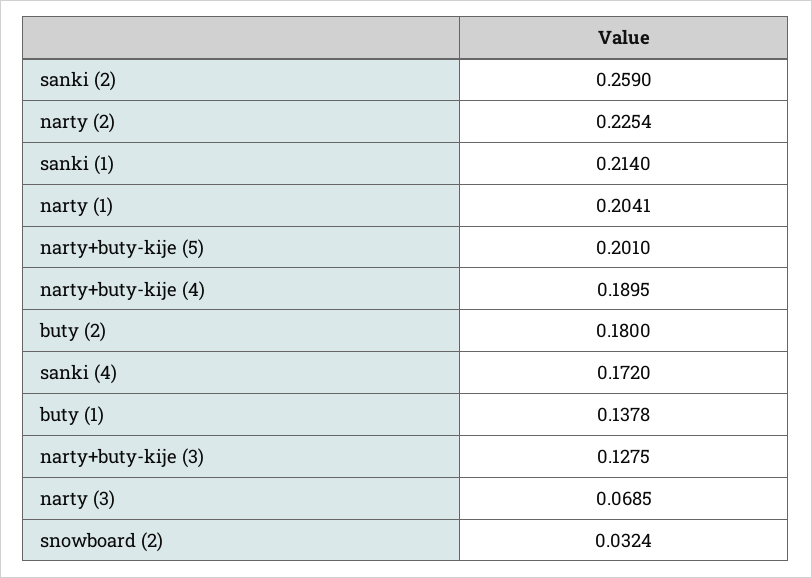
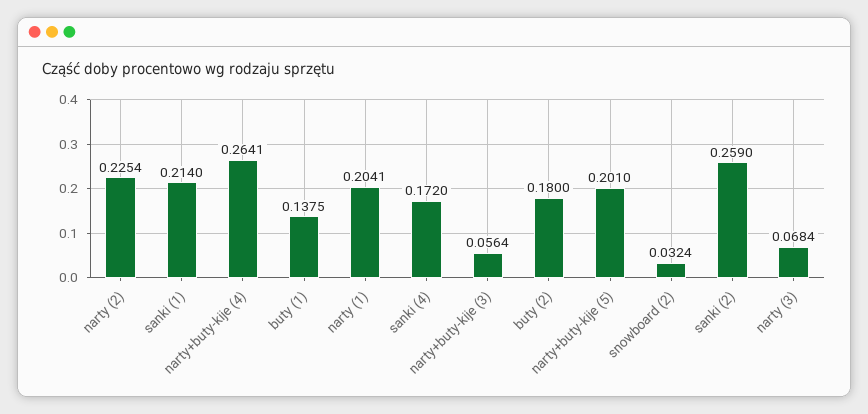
narty+buty-kije (4): 0.1895 -> 0.2641
buty (1): 0.1378 -> 0.1375
narty+buty-kije (3): 0.1275 -> 0.0564
narty (3): 0.0685 -> 0.0684

